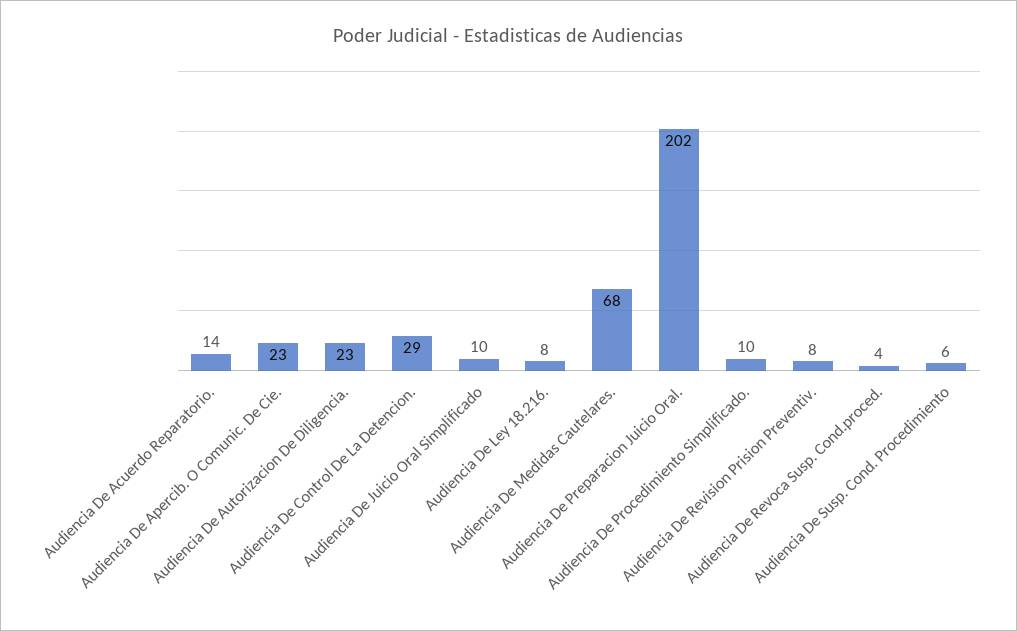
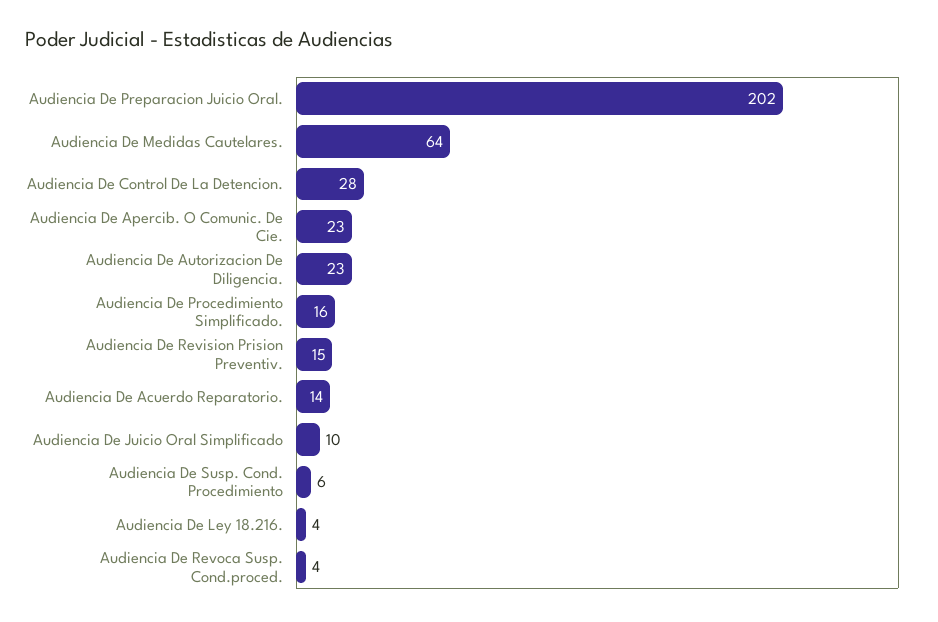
Audiencia De Control De La Detencion.: 29 -> 28
Audiencia De Ley 18.216.: 8 -> 4
Audiencia De Medidas Cautelares.: 68 -> 64
Audiencia De Procedimiento Simplificado.: 10 -> 16
Audiencia De Revision Prision Preventiv.: 8 -> 15

